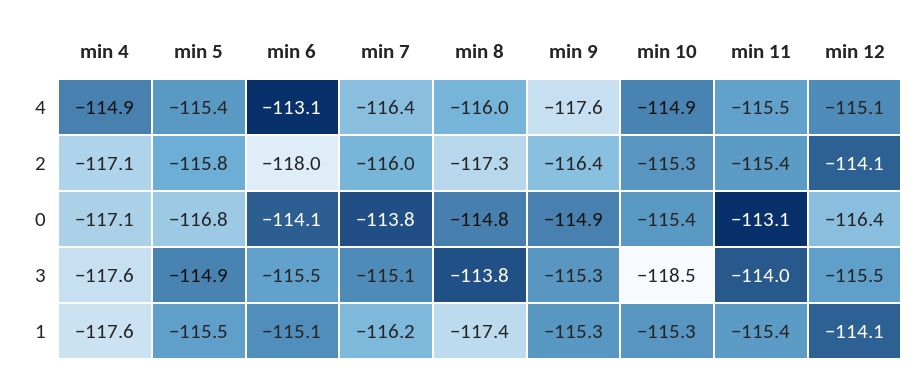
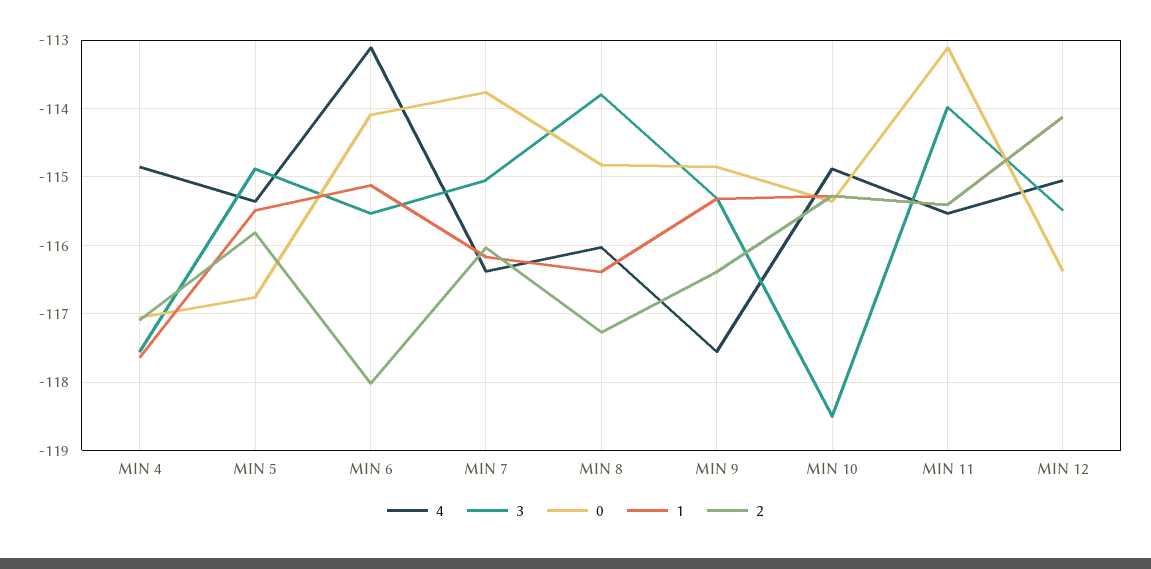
1, min 8: -117.4 -> -116.4

